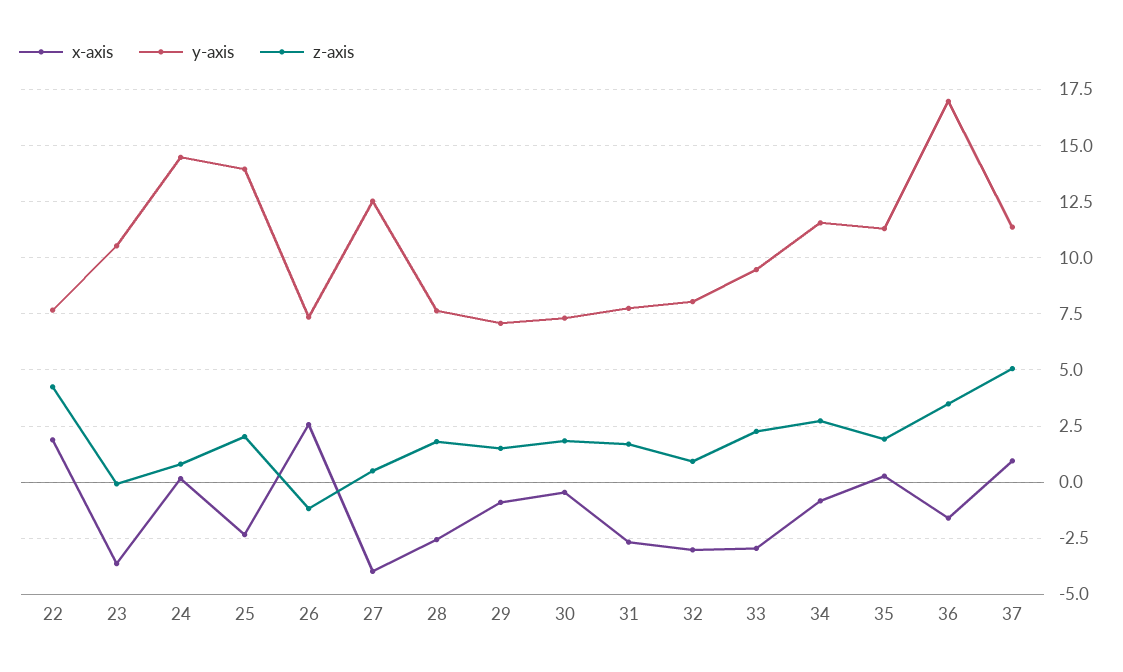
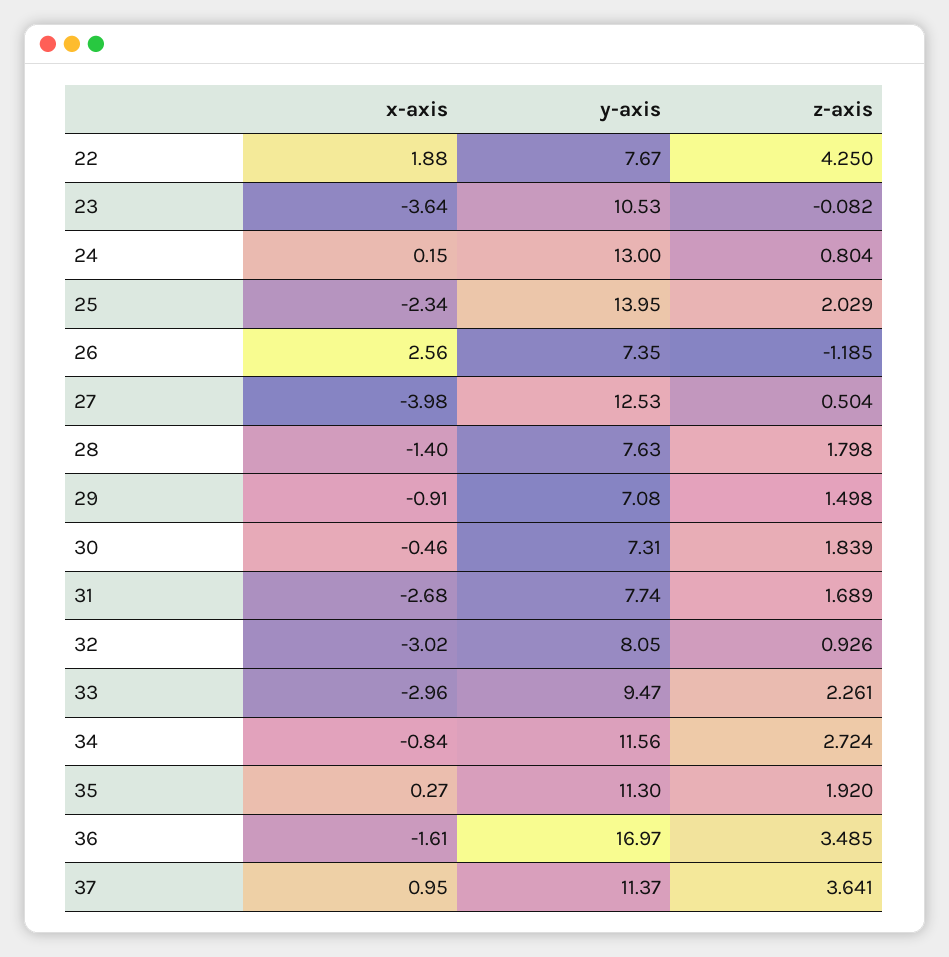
y-axis, 24: 14.5 -> 13
x-axis, 28: -2.5 -> -1.4
z-axis, 37: 5 -> 3.641

